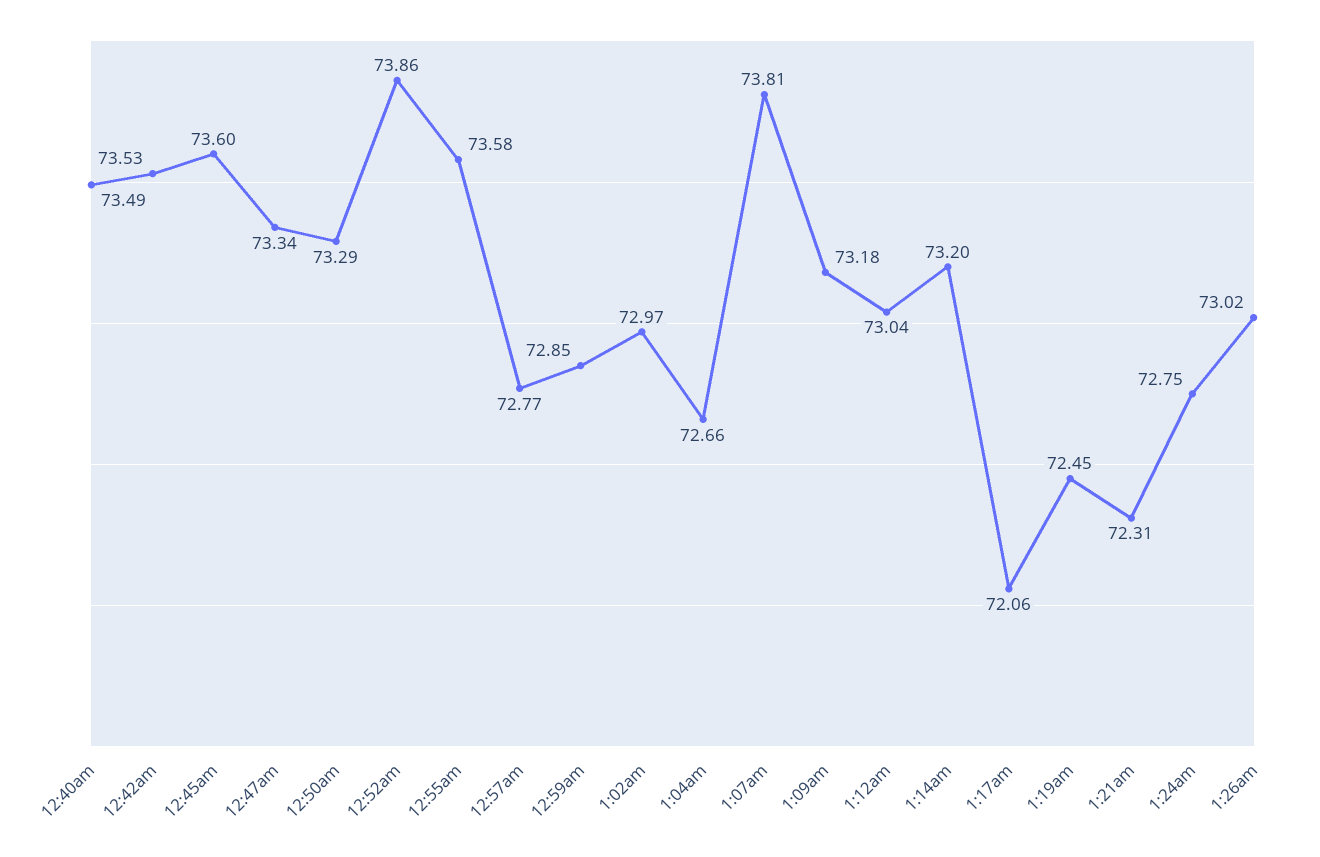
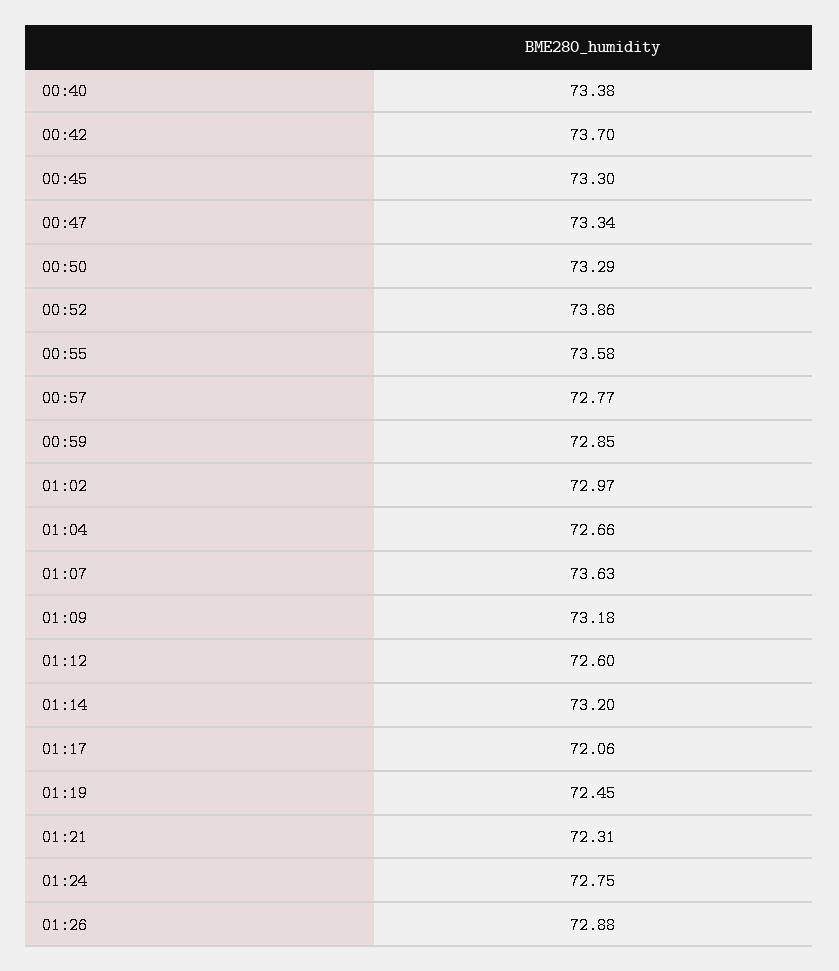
12:40am: 73.49 -> 73.38
12:42am: 73.53 -> 73.7
12:45am: 73.6 -> 73.3
1:07am: 73.81 -> 73.63
1:12am: 73.04 -> 72.6
1:26am: 73.02 -> 72.88

